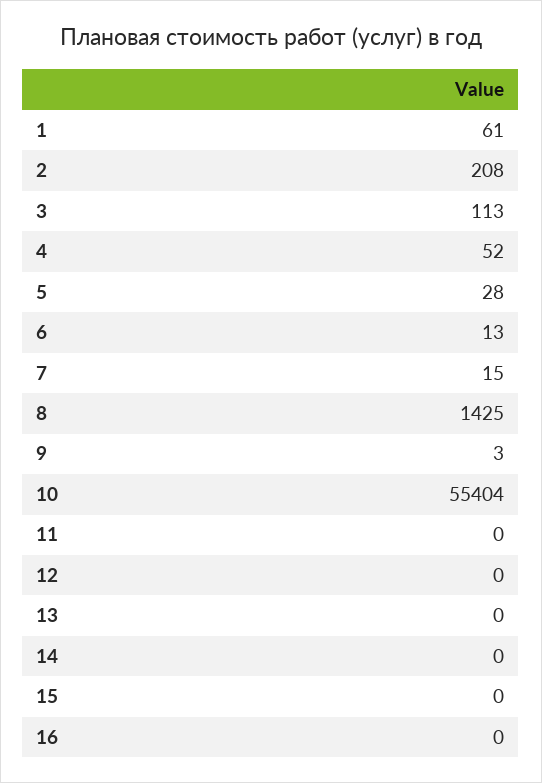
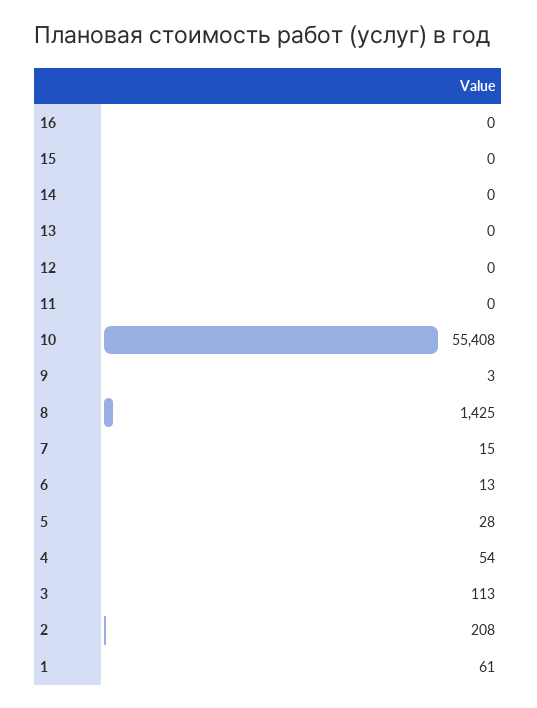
4: 52 -> 54
10: 55404 -> 55408

